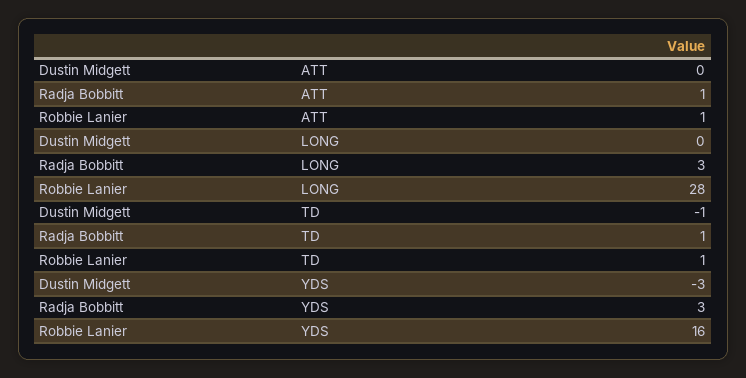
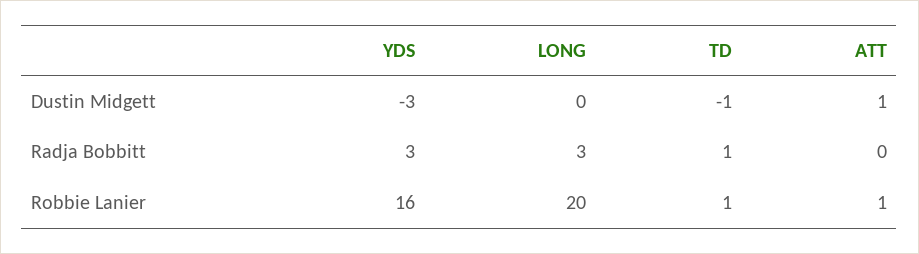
Dustin Midgett, ATT: 0 -> 1
Radja Bobbitt, ATT: 1 -> 0
Robbie Lanier, LONG: 28 -> 20

